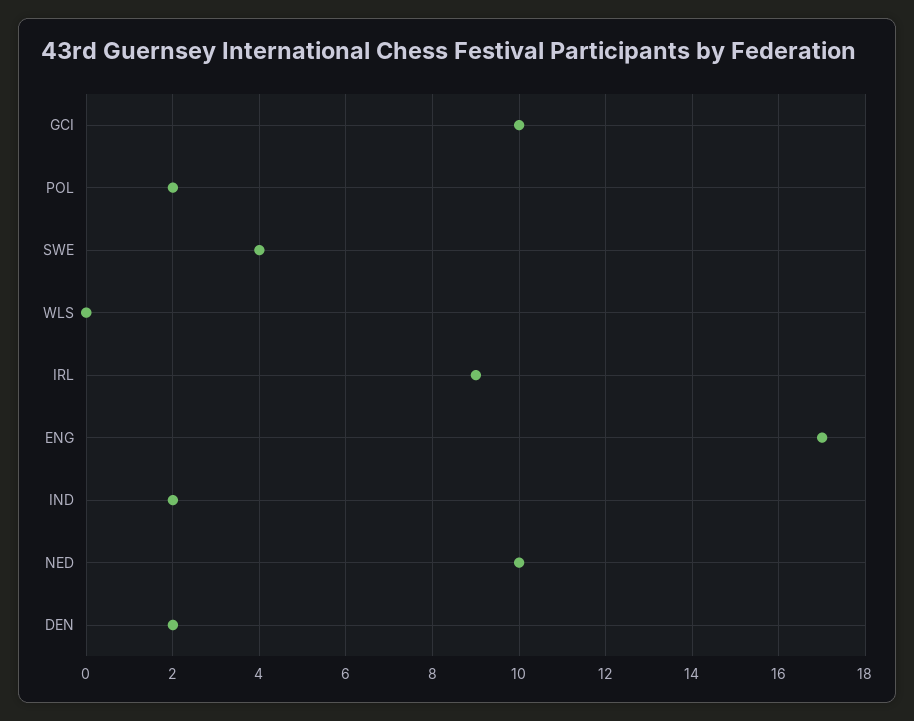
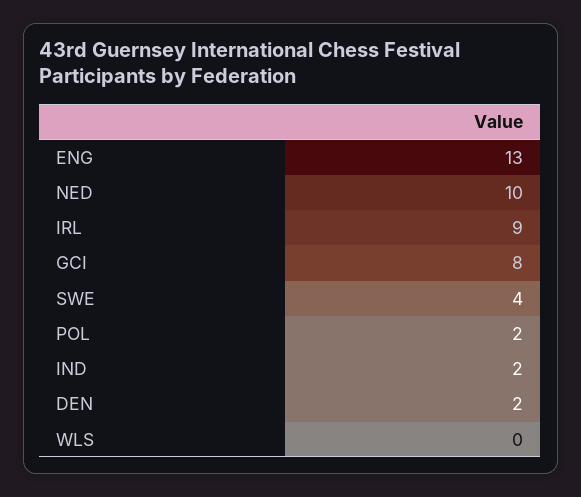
GCI: 10 -> 8
ENG: 17 -> 13

